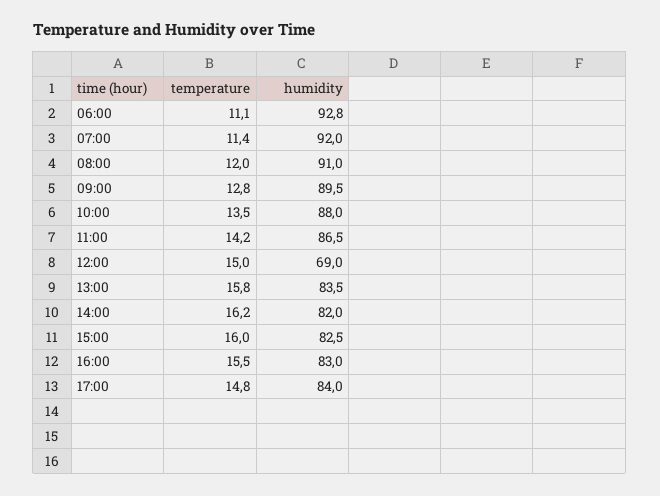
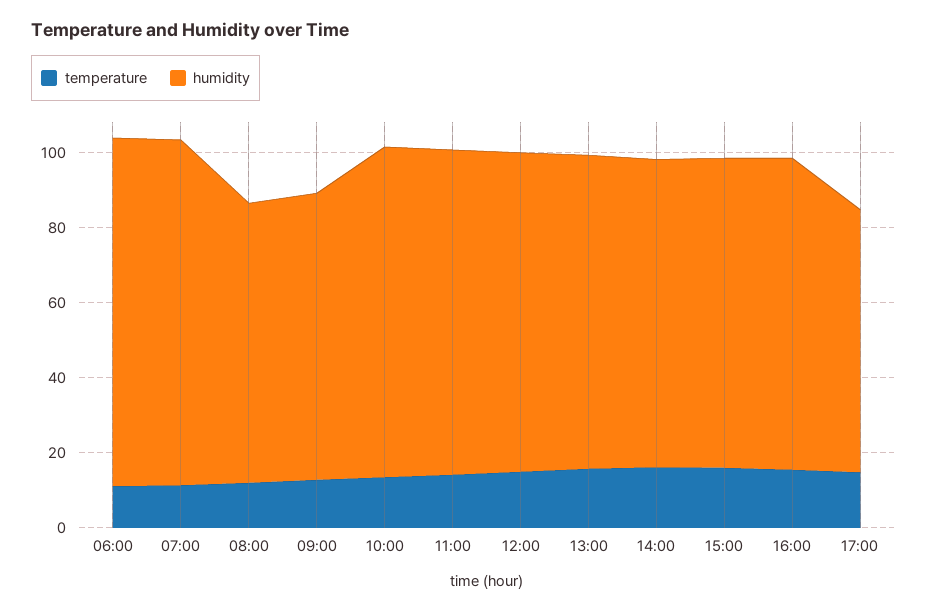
humidity, 08:00: 91 -> 75
humidity, 09:00: 89.5 -> 75
humidity, 12:00: 69 -> 85
humidity, 17:00: 84 -> 70

